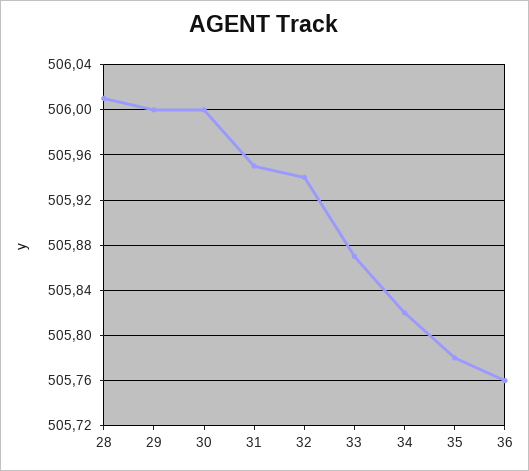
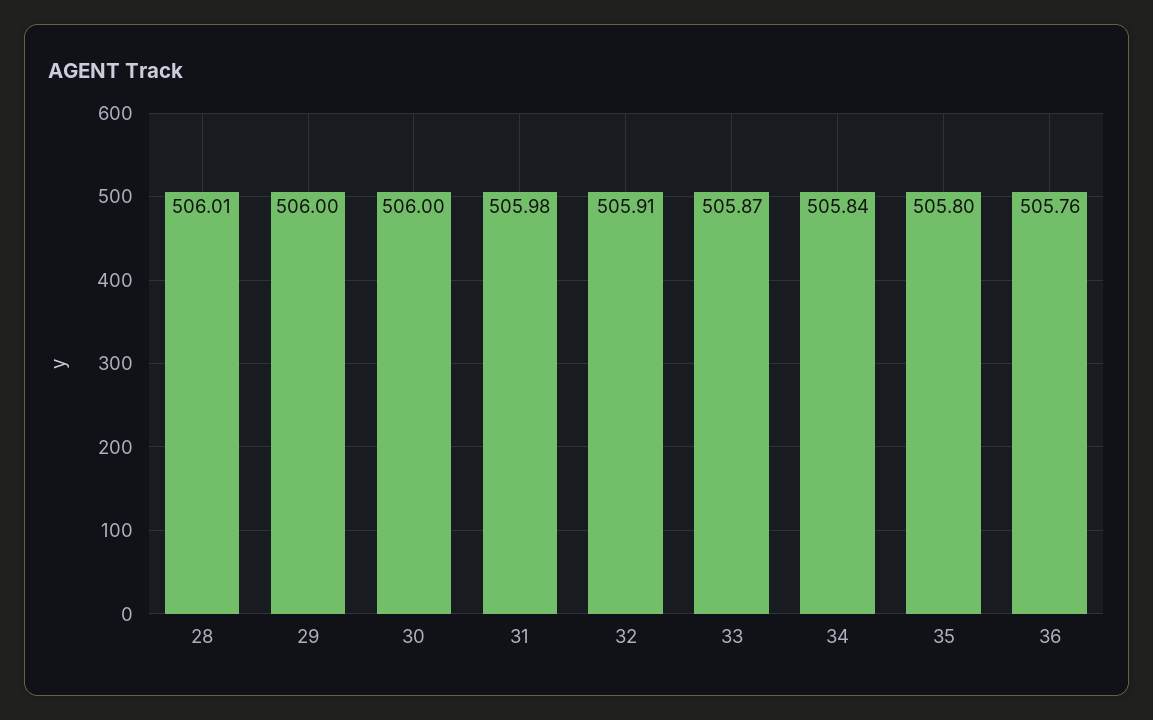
31: 505.95 -> 505.98
32: 505.94 -> 505.91
34: 505.82 -> 505.84
35: 505.78 -> 505.8

